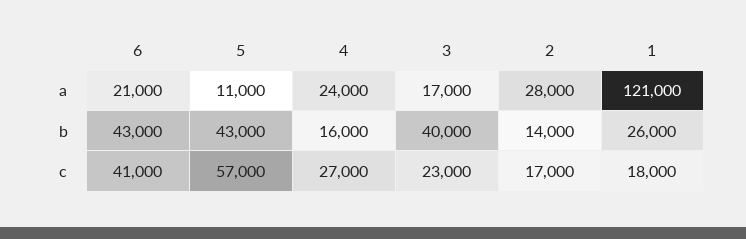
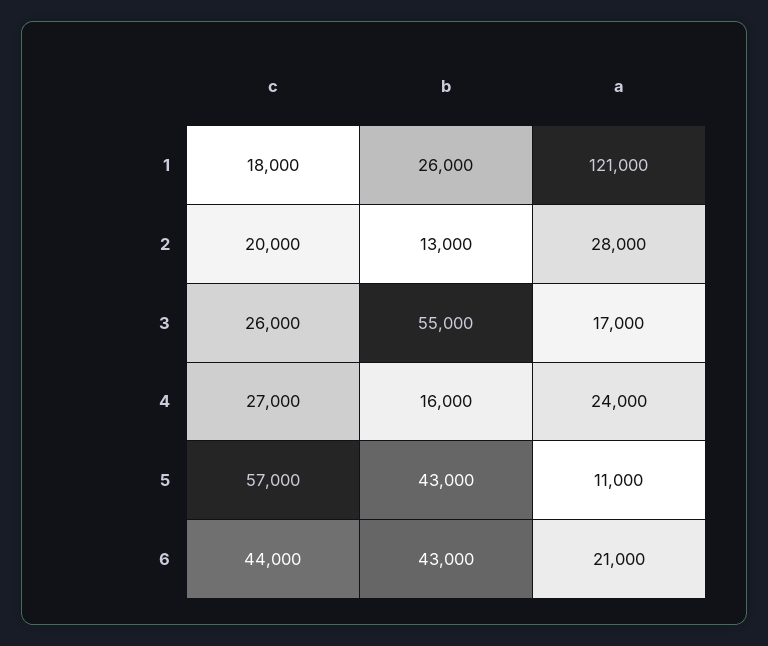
3, b: 40000 -> 55000
2, b: 14000 -> 13000
6, c: 41000 -> 44000
3, c: 23000 -> 26000
2, c: 17000 -> 20000

